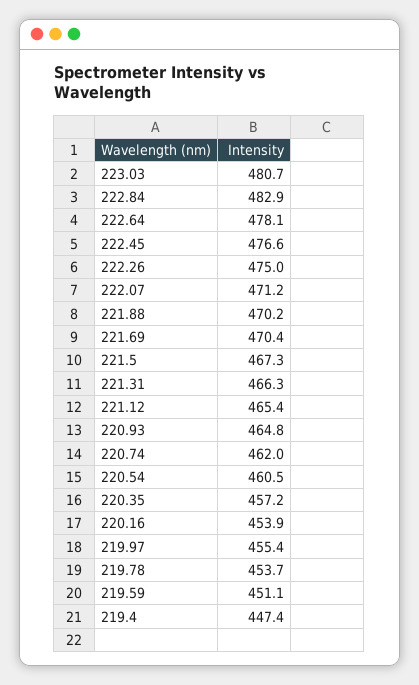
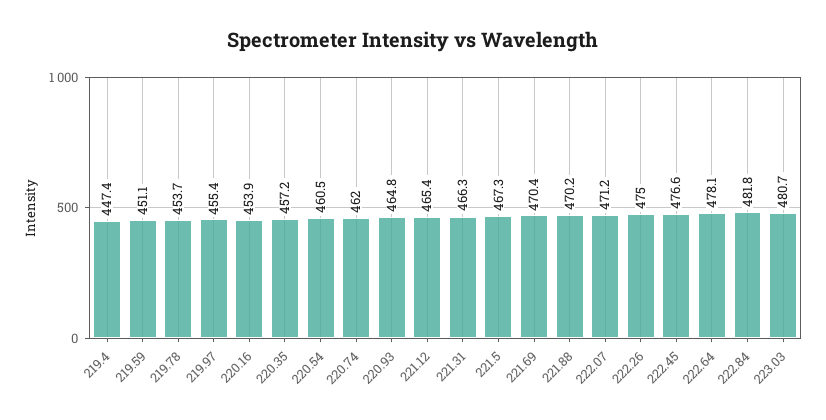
222.84: 482.9 -> 481.8

